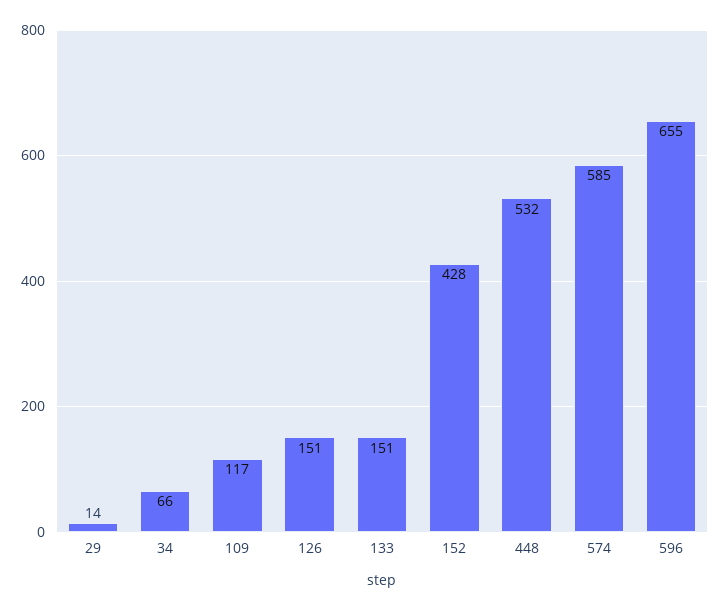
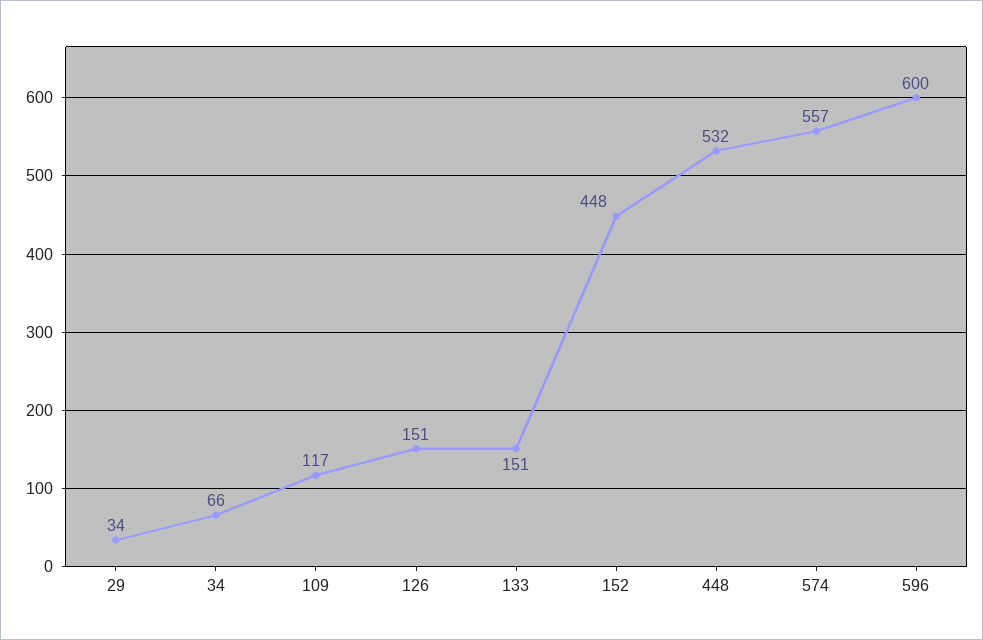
29: 14 -> 34
152: 428 -> 448
574: 585 -> 557
596: 655 -> 600

